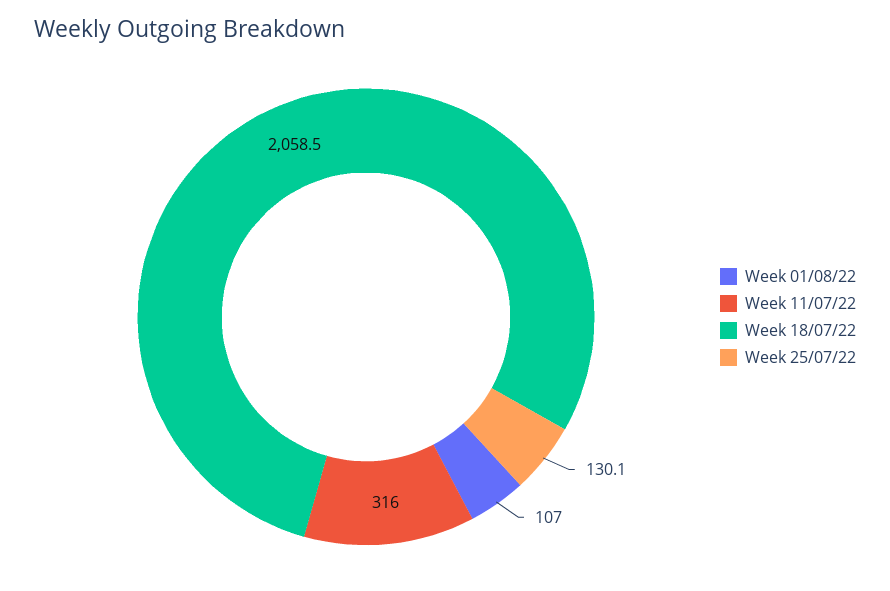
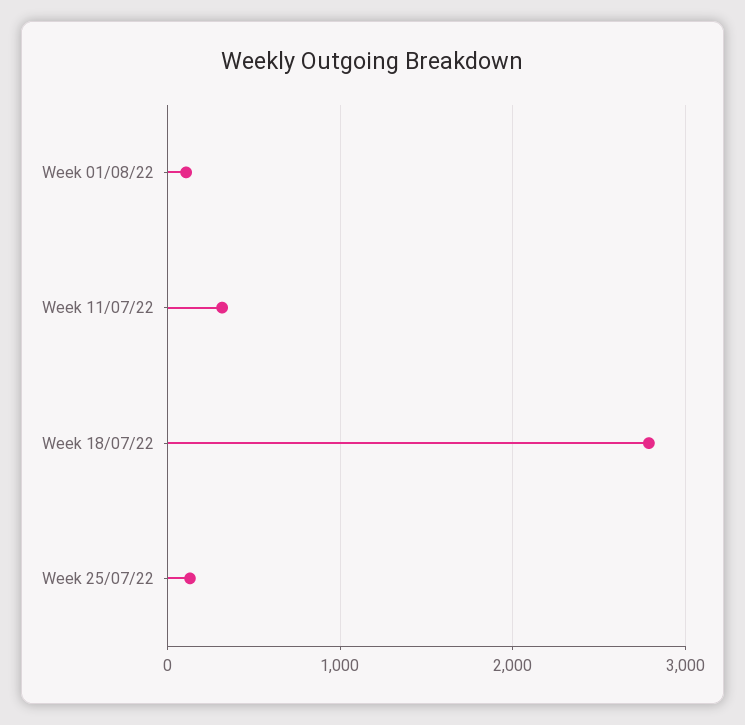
Week 18/07/22: 2058.5 -> 2800

